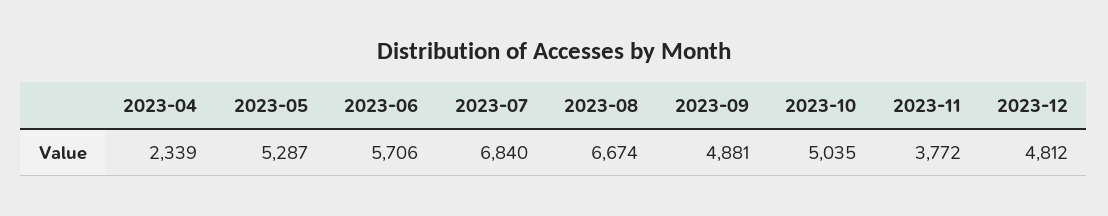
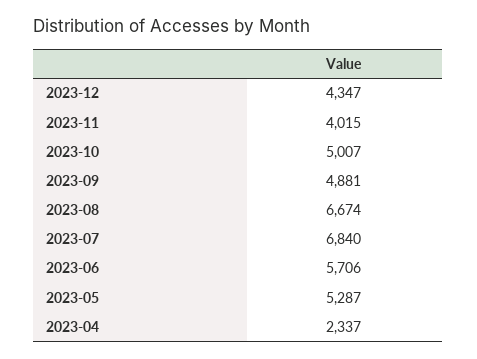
2023-04: 2339 -> 2337
2023-10: 5035 -> 5007
2023-11: 3772 -> 4015
2023-12: 4812 -> 4347

